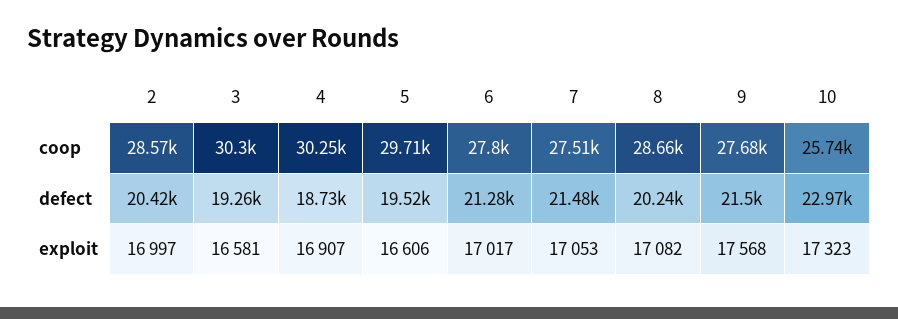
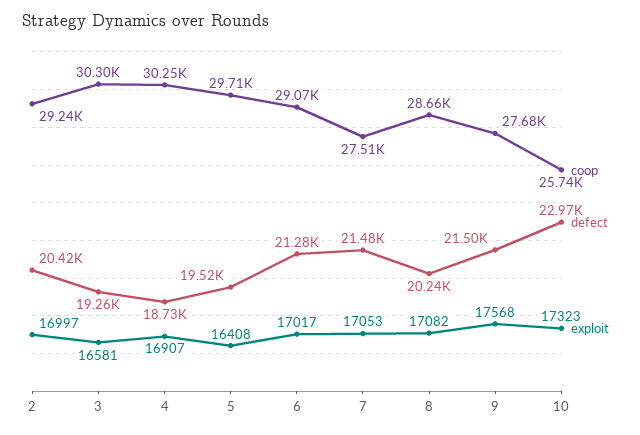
coop, 2: 28570 -> 29240
coop, 6: 27800 -> 29070
exploit, 5: 16606 -> 16408

